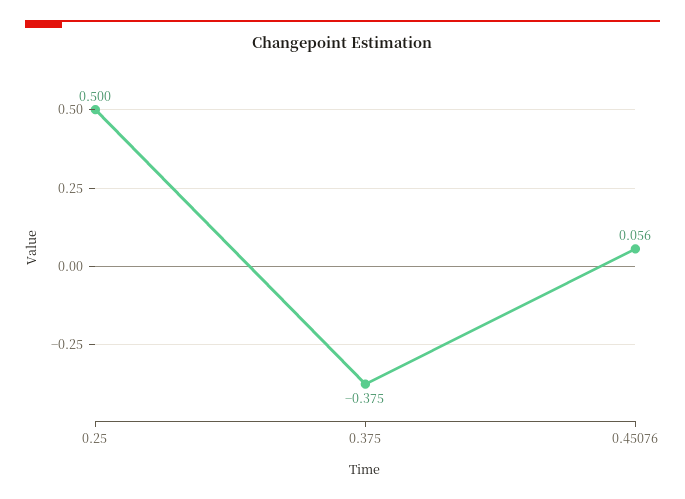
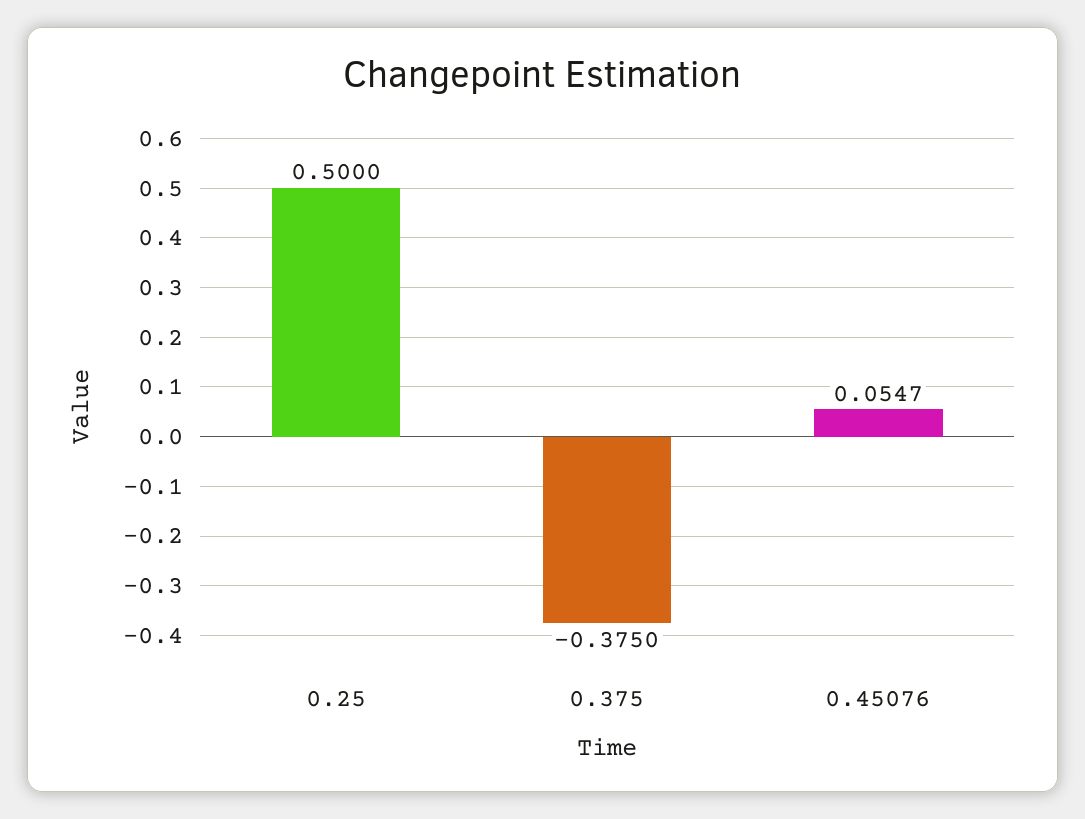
0.45076: 0.056 -> 0.0547

